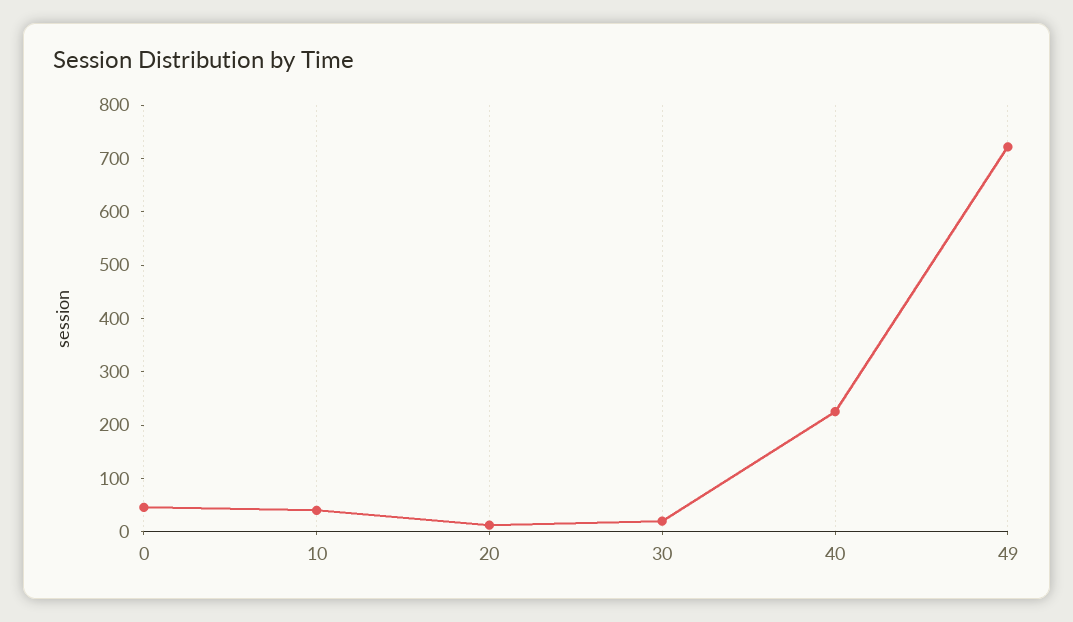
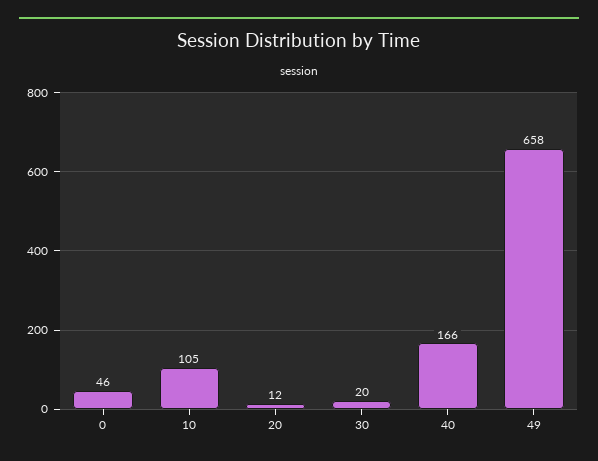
10: 40 -> 105
40: 220 -> 166
49: 720 -> 658

